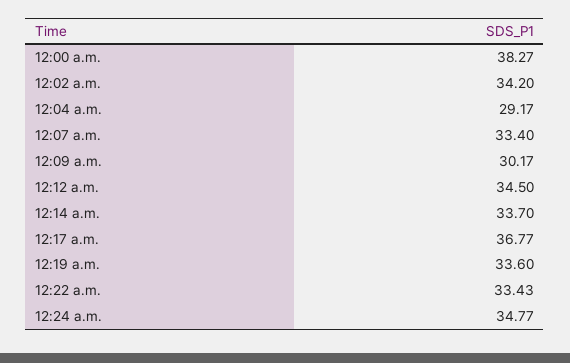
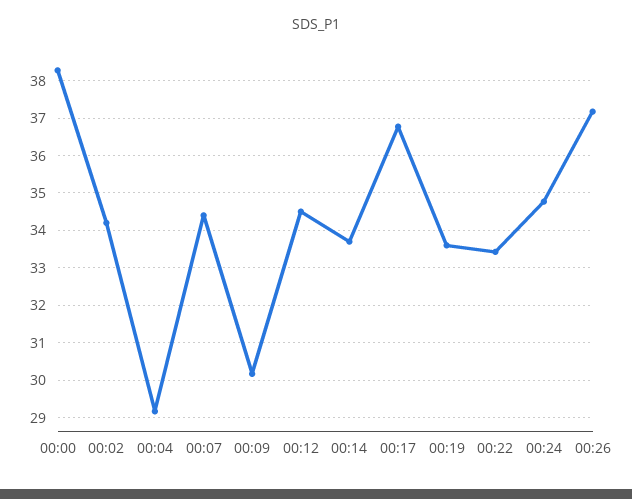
12:07 a.m.: 33.4 -> 34.4
00:26: none -> 37.2

